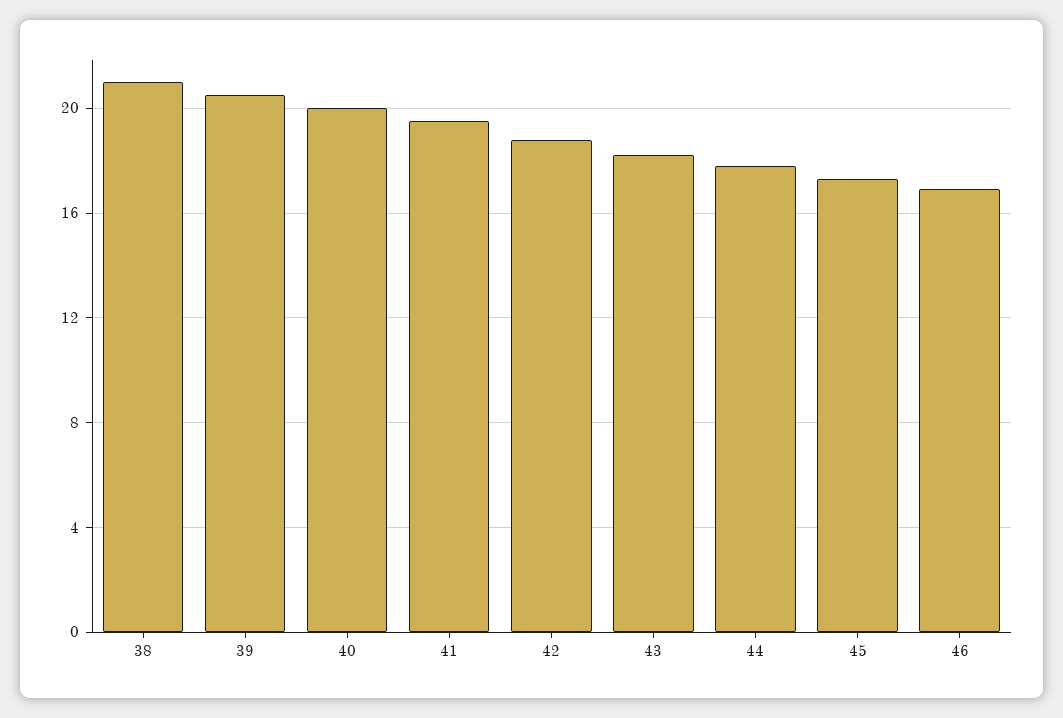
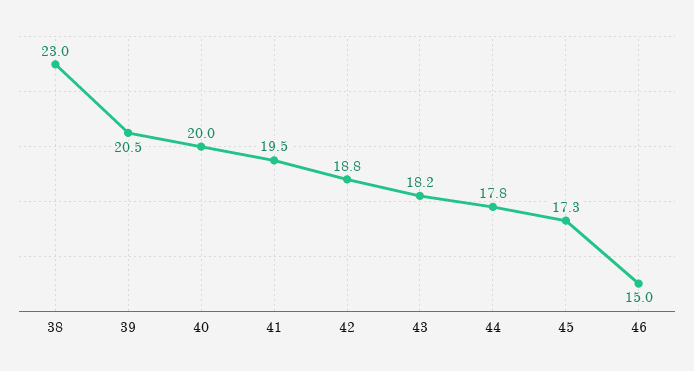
38: 21 -> 23
46: 17 -> 15

